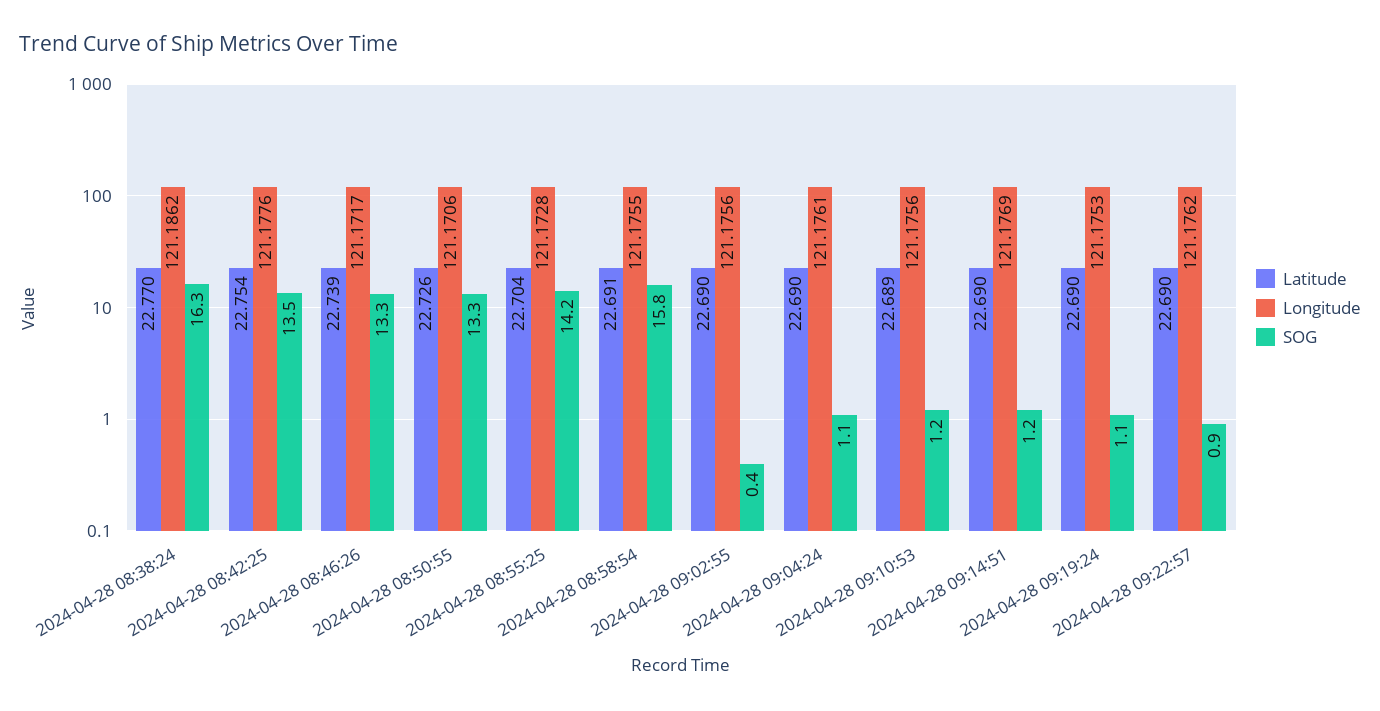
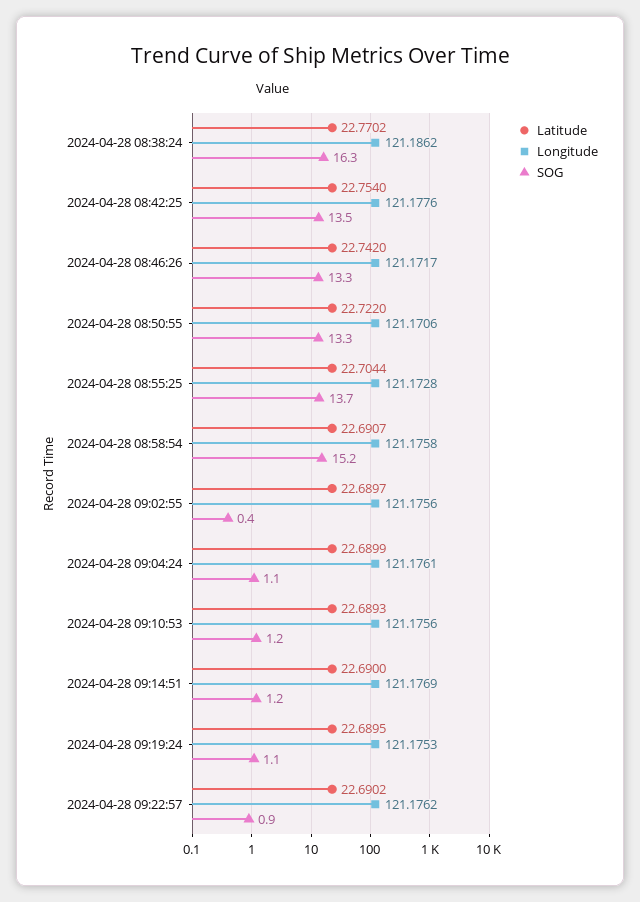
Latitude, 2024-04-28 08:46:26: 22.739 -> 22.742
Latitude, 2024-04-28 08:50:55: 22.726 -> 22.722
SOG, 2024-04-28 08:55:25: 14.2 -> 13.7
Longitude, 2024-04-28 08:58:54: 121.1755 -> 121.1758
SOG, 2024-04-28 08:58:54: 15.8 -> 15.2

